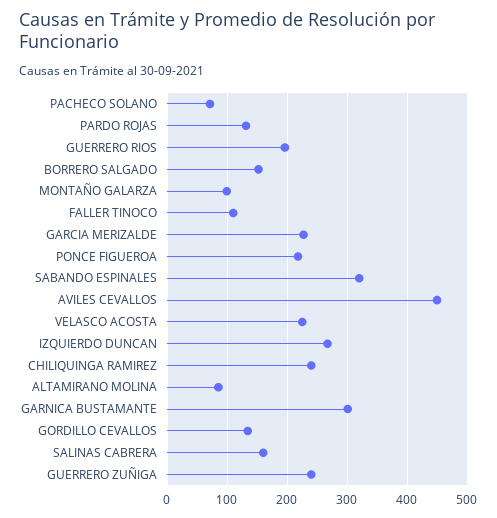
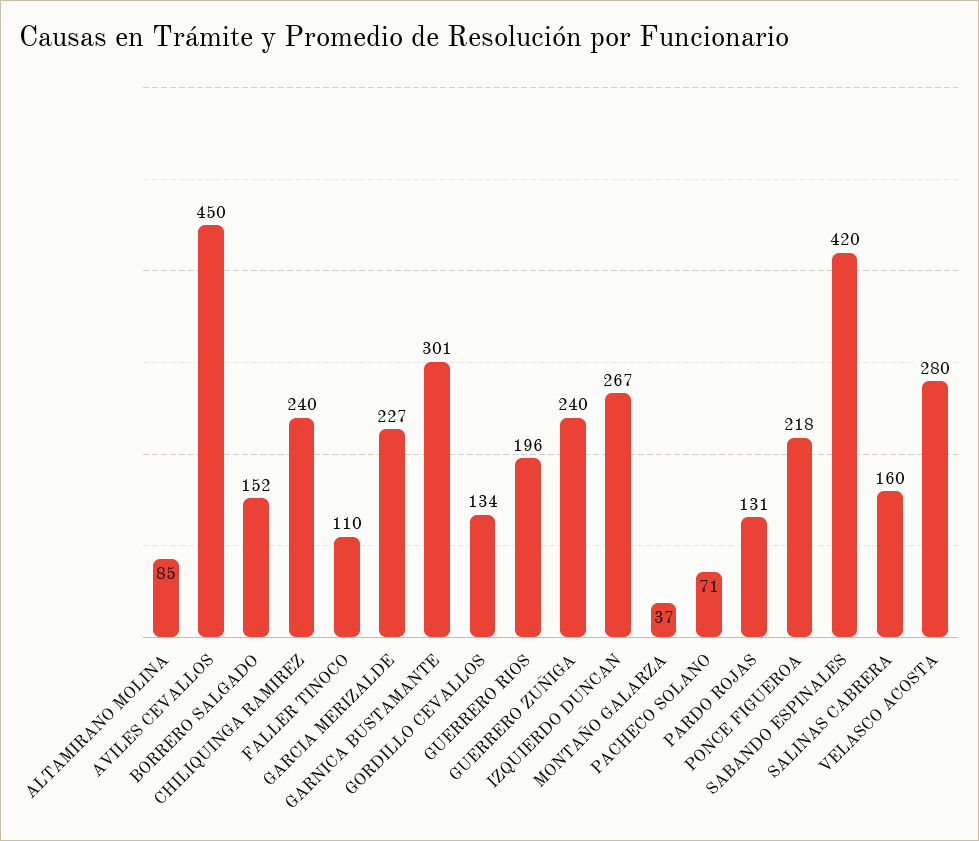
MONTAÑO GALARZA: 100 -> 37
SABANDO ESPINALES: 320 -> 420
VELASCO ACOSTA: 220 -> 280

